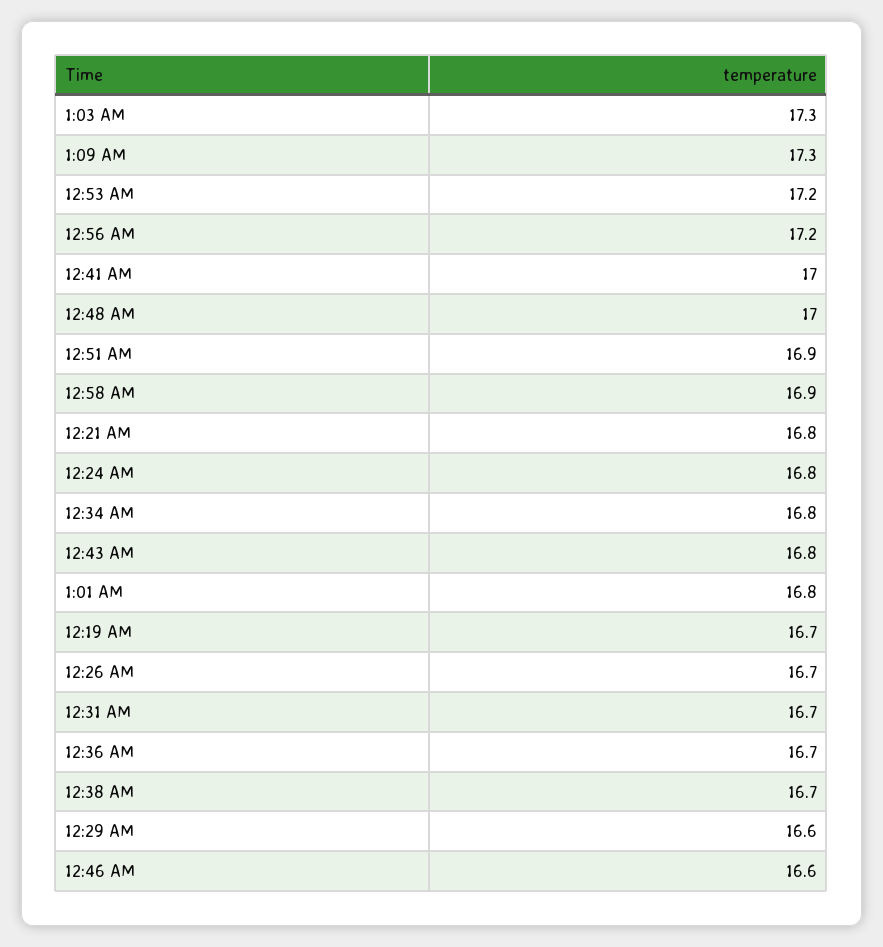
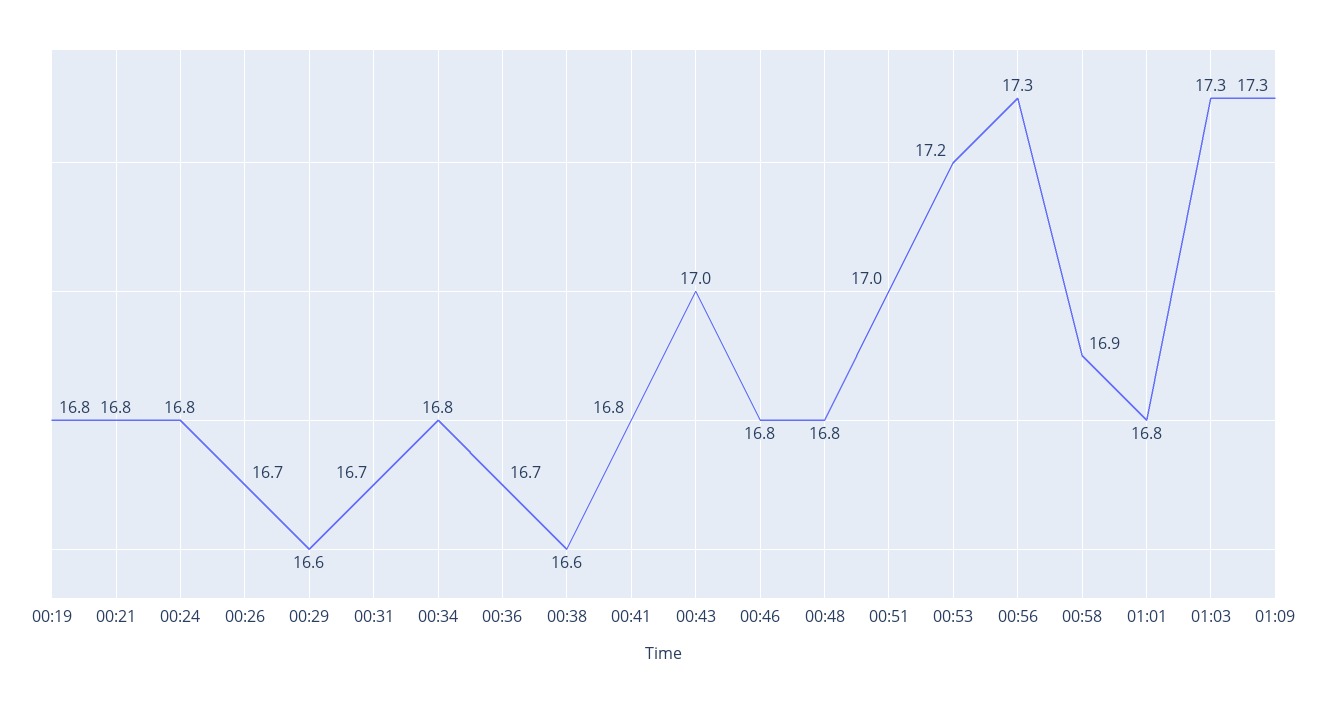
12:56 AM: 17.2 -> 17.3
12:41 AM: 17 -> 16.8
12:48 AM: 17 -> 16.8
12:51 AM: 16.9 -> 17
12:43 AM: 16.8 -> 17
12:19 AM: 16.7 -> 16.8
12:38 AM: 16.7 -> 16.6
12:46 AM: 16.6 -> 16.8

